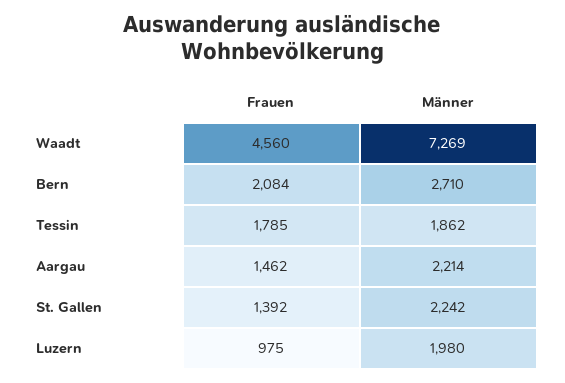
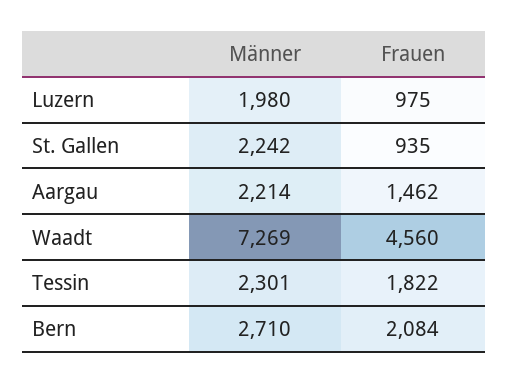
Frauen, Tessin: 1785 -> 1822
Männer, Tessin: 1862 -> 2301
Frauen, St. Gallen: 1392 -> 935

